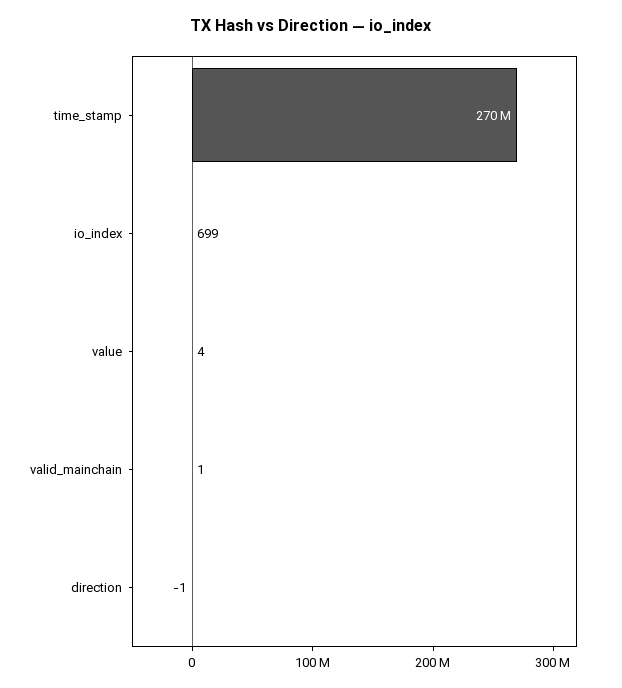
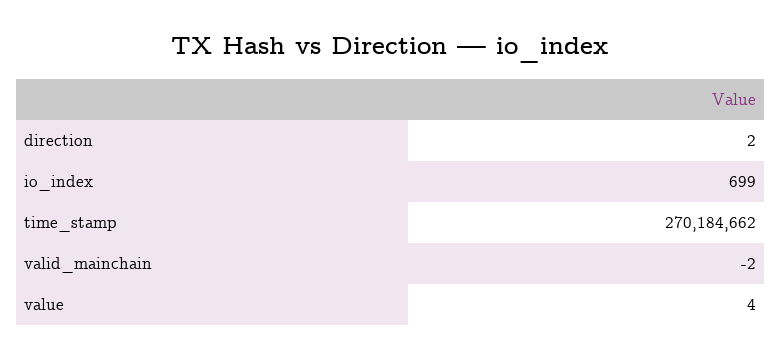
valid_mainchain: 1 -> -2
direction: -1 -> 2

